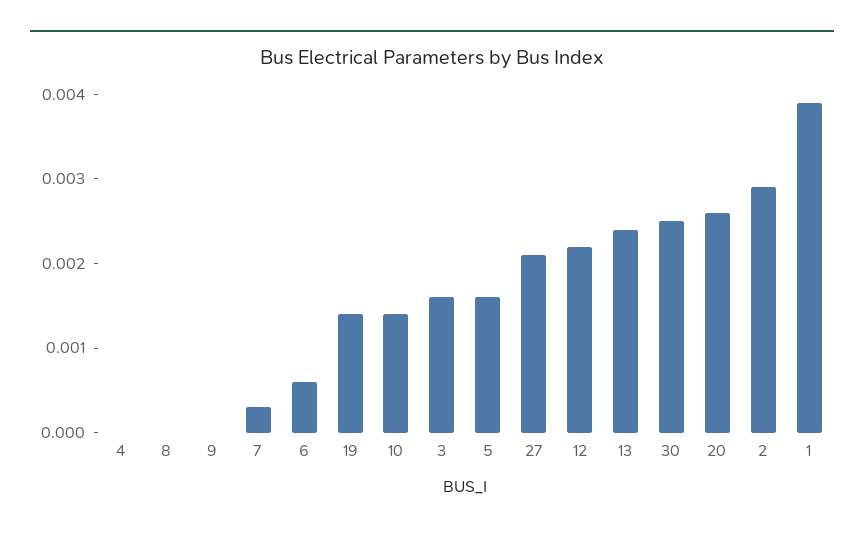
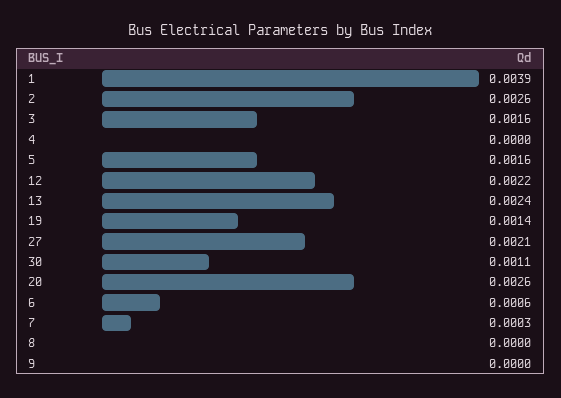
10: 0.0014 -> none
30: 0.0025 -> 0.0011
2: 0.0029 -> 0.0026

